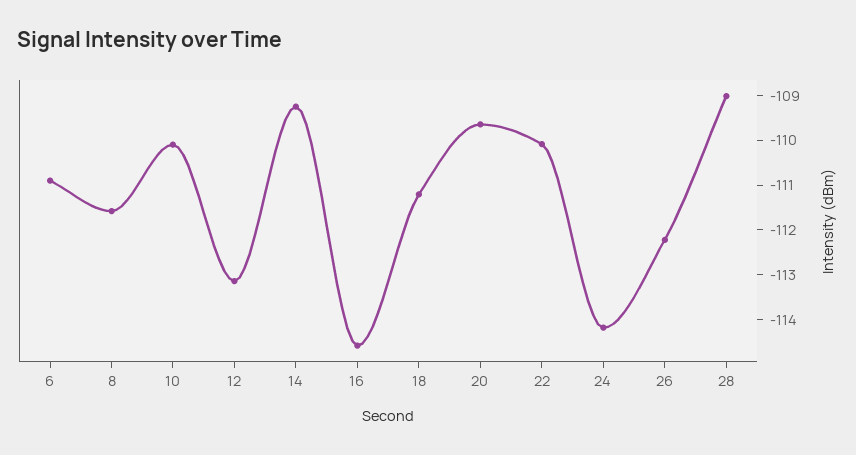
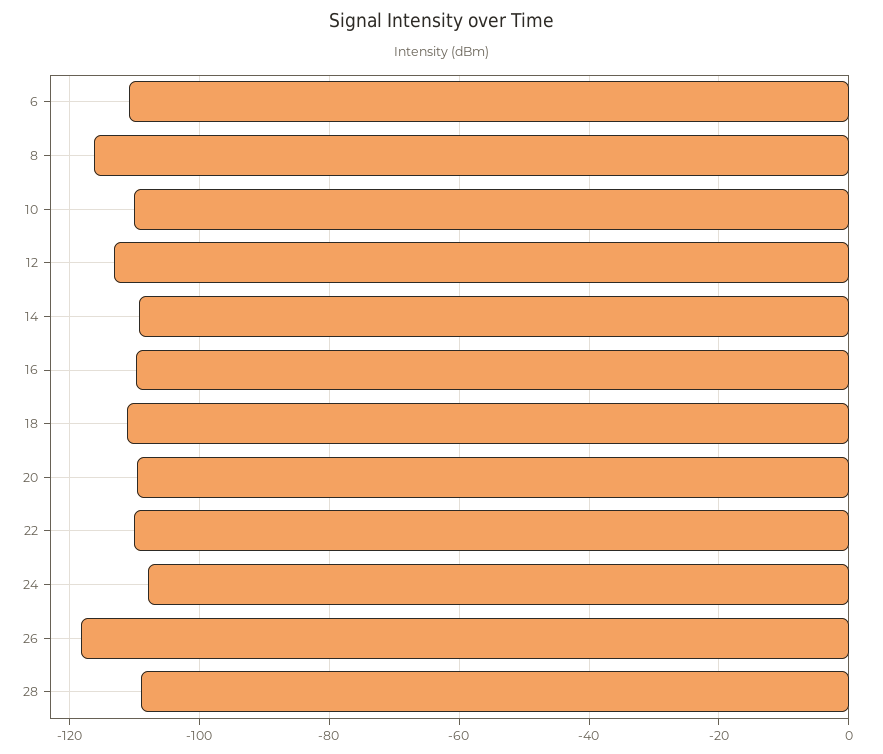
8: -111.6 -> -116
16: -114.6 -> -110
24: -114.2 -> -108
26: -112.2 -> -118

